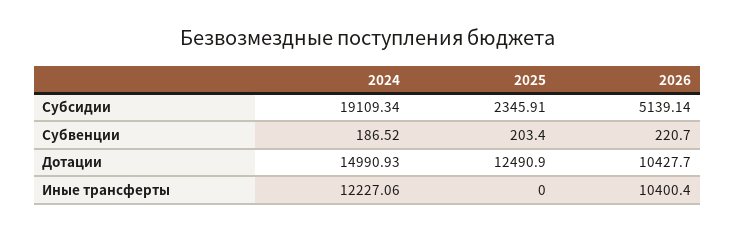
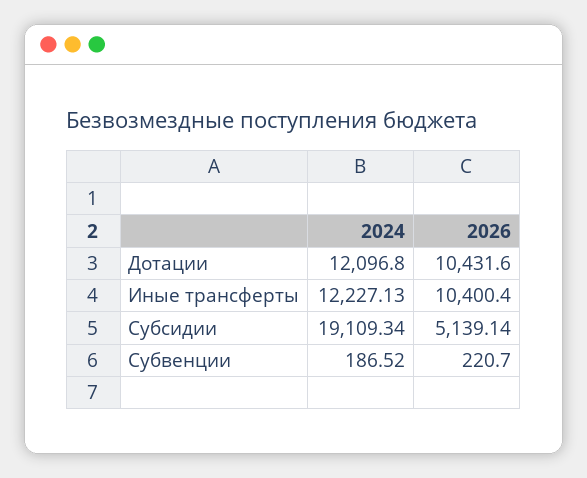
2025, Субсидии: 2345.91 -> none
2025, Субвенции: 203.4 -> none
2024, Дотации: 14990.93 -> 12096.8
2025, Дотации: 12490.9 -> none
2026, Дотации: 10427.7 -> 10431.6
2024, Иные трансферты: 12227.06 -> 12227.13
2025, Иные трансферты: 0 -> none

